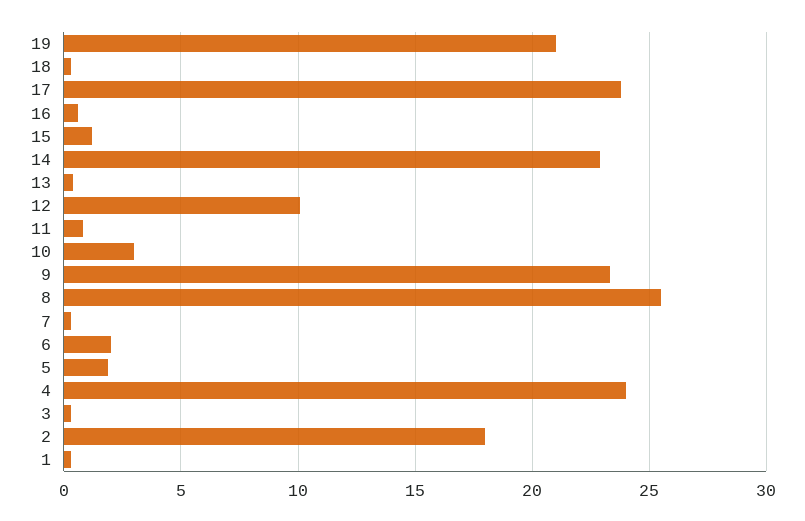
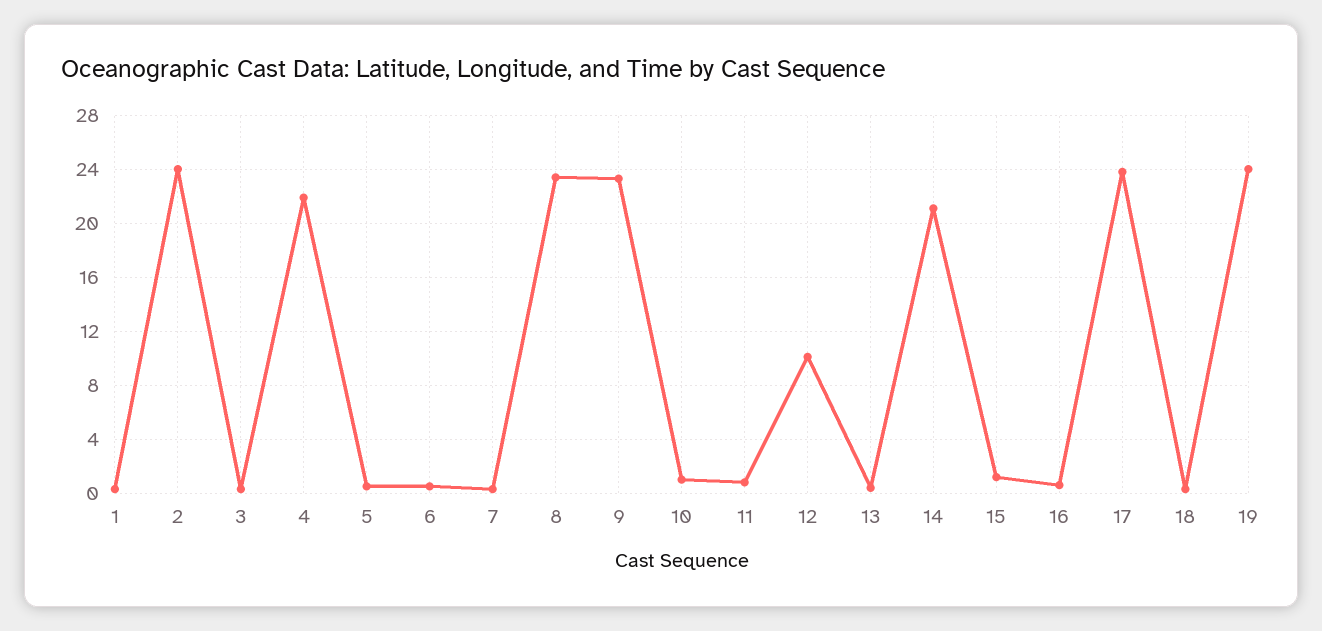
19: 21 -> 24
14: 23 -> 21
10: 3 -> 1
8: 25.5 -> 23.5
6: 2 -> 0.5
5: 2 -> 0.5
4: 24 -> 22
2: 18 -> 24

